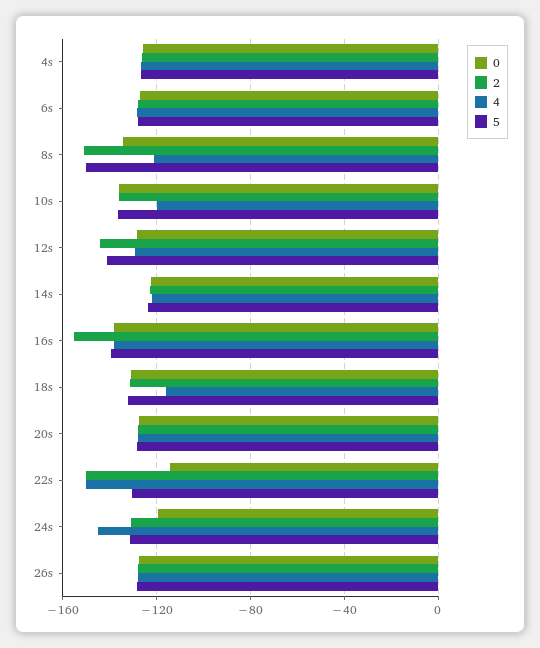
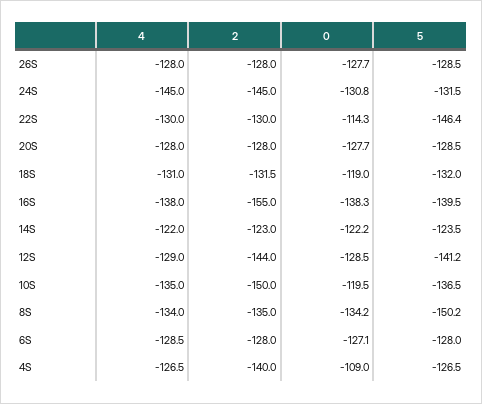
0, 4s: -125 -> -109
2, 4s: -125 -> -140
2, 8s: -150 -> -135
4, 8s: -120 -> -134
0, 10s: -135 -> -119.5
2, 10s: -135 -> -150
4, 10s: -120 -> -135
0, 18s: -130 -> -119
4, 18s: -115 -> -131
2, 22s: -150 -> -130
4, 22s: -150 -> -130
5, 22s: -130 -> -146.4
0, 24s: -120 -> -130.8
2, 24s: -130 -> -145

